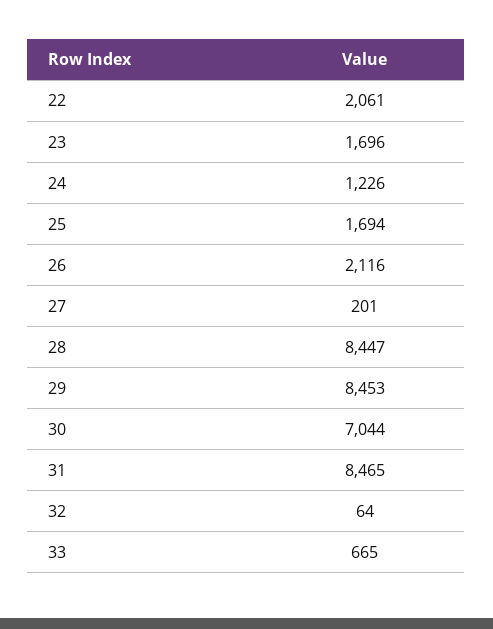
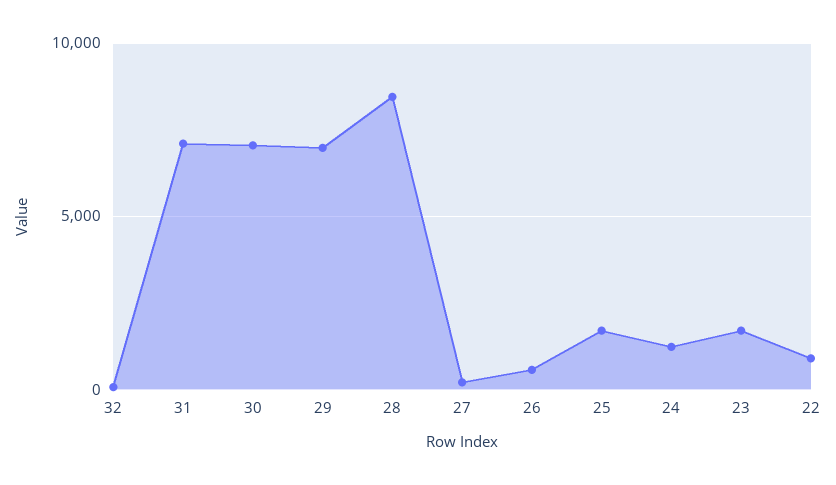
22: 2061 -> 1000
26: 2116 -> 500
29: 8453 -> 7000
31: 8465 -> 7000
33: 665 -> none

